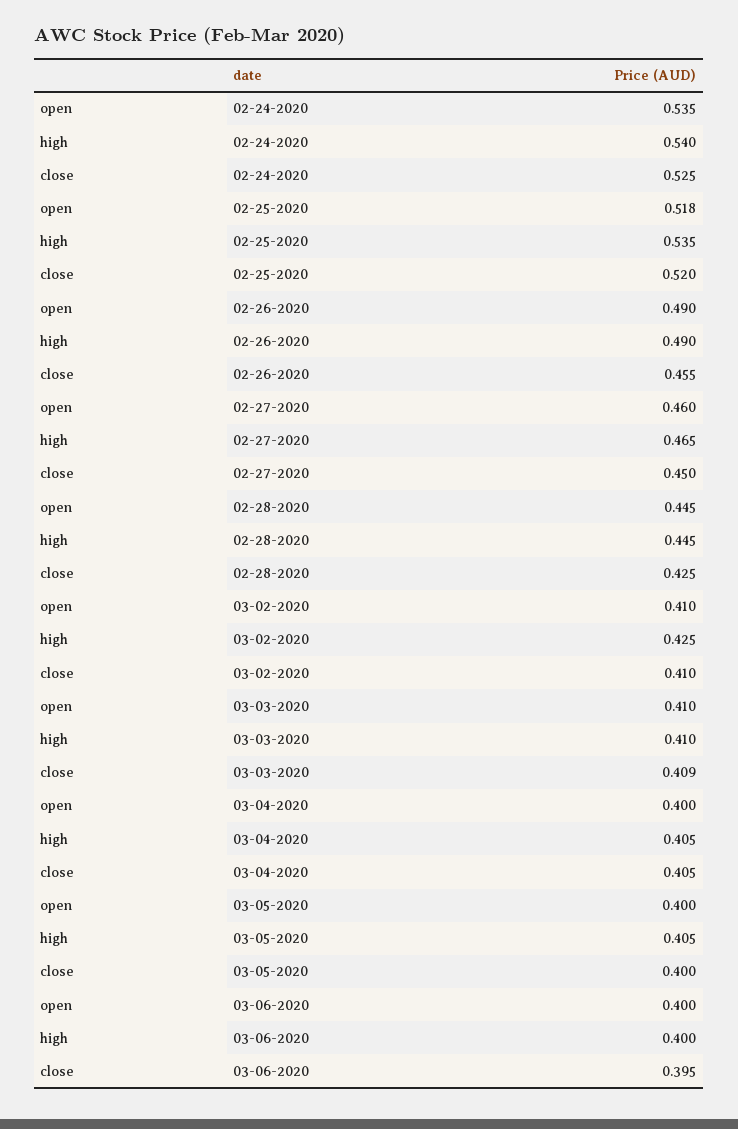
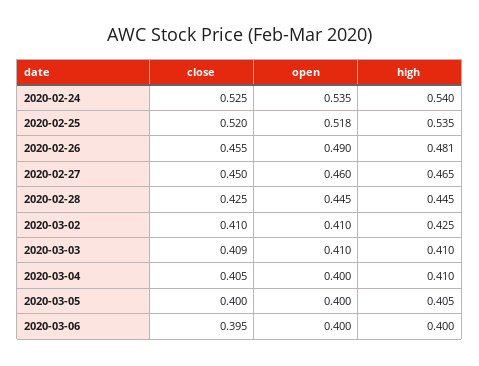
high, 02-26-2020: 0.49 -> 0.481
high, 03-04-2020: 0.405 -> 0.41

